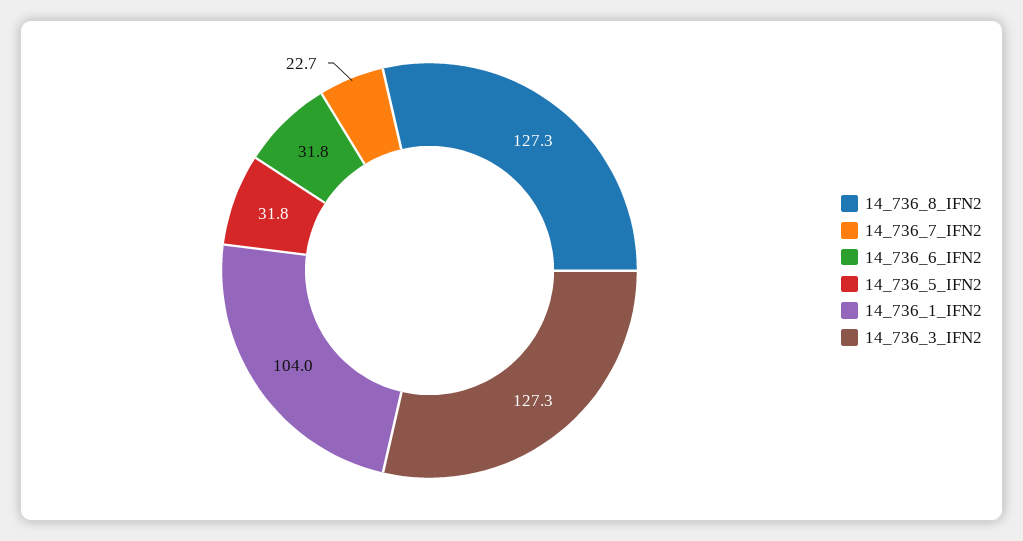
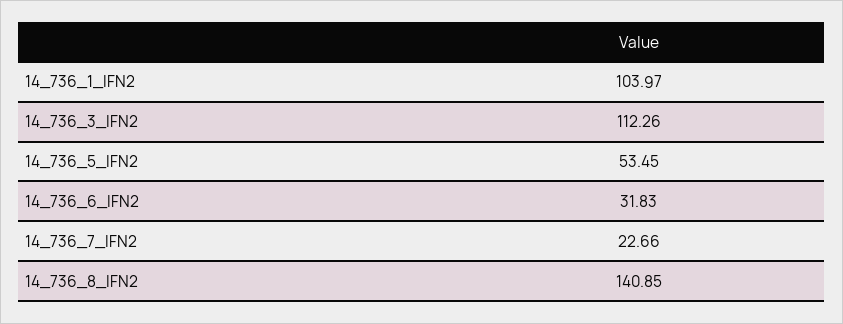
14_736_8_IFN2: 127.3 -> 140.85
14_736_5_IFN2: 31.8 -> 53.45
14_736_3_IFN2: 127.3 -> 112.26

